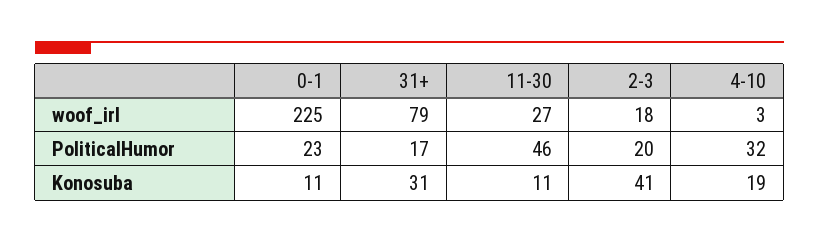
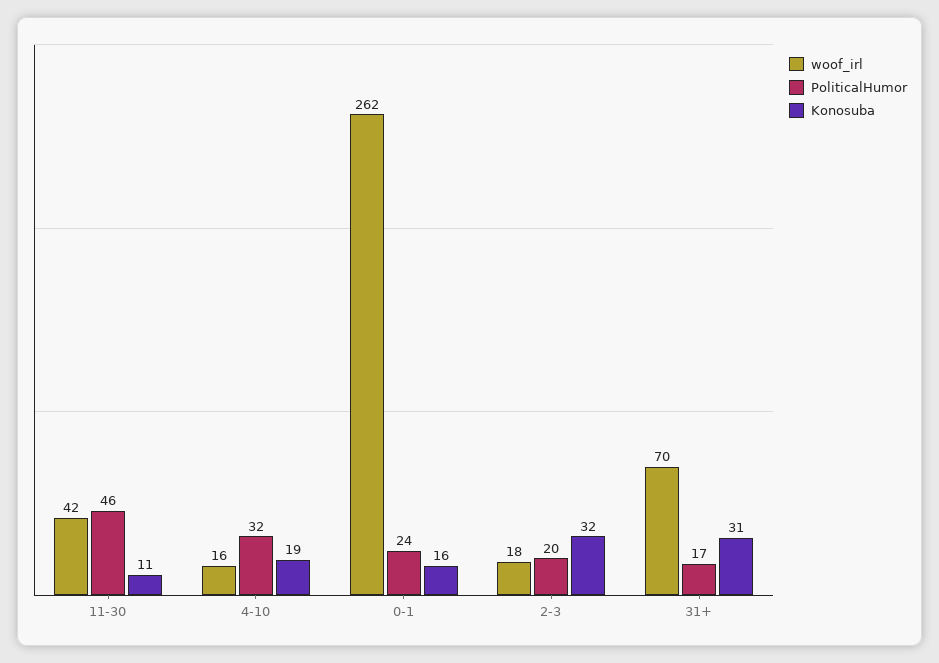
woof_irl, 0-1: 225 -> 262
woof_irl, 31+: 79 -> 70
woof_irl, 11-30: 27 -> 42
woof_irl, 4-10: 3 -> 16
PoliticalHumor, 0-1: 23 -> 24
Konosuba, 0-1: 11 -> 16
Konosuba, 2-3: 41 -> 32

